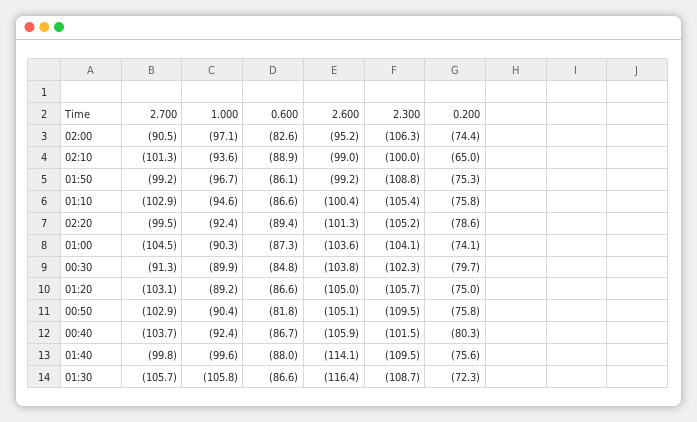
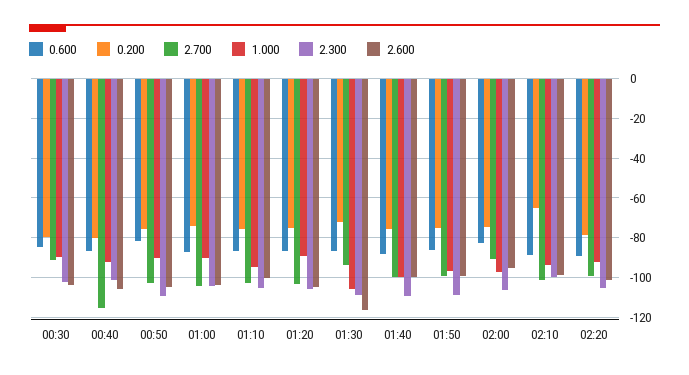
2.700, 00:40: -103.7 -> -115
2.600, 01:40: -114.1 -> -100
2.700, 01:30: -105.7 -> -95

